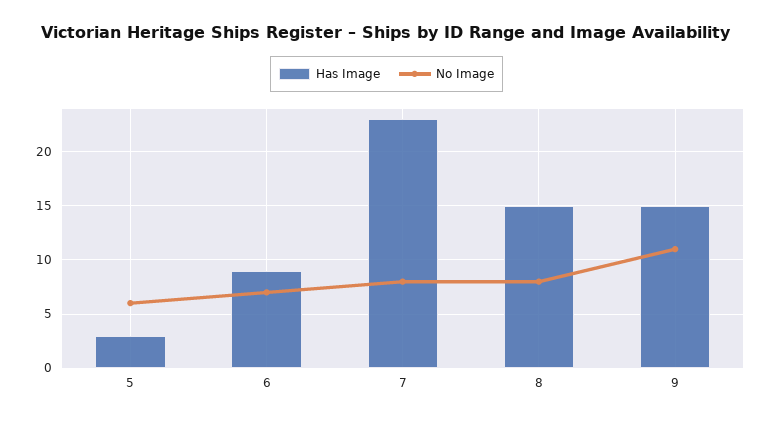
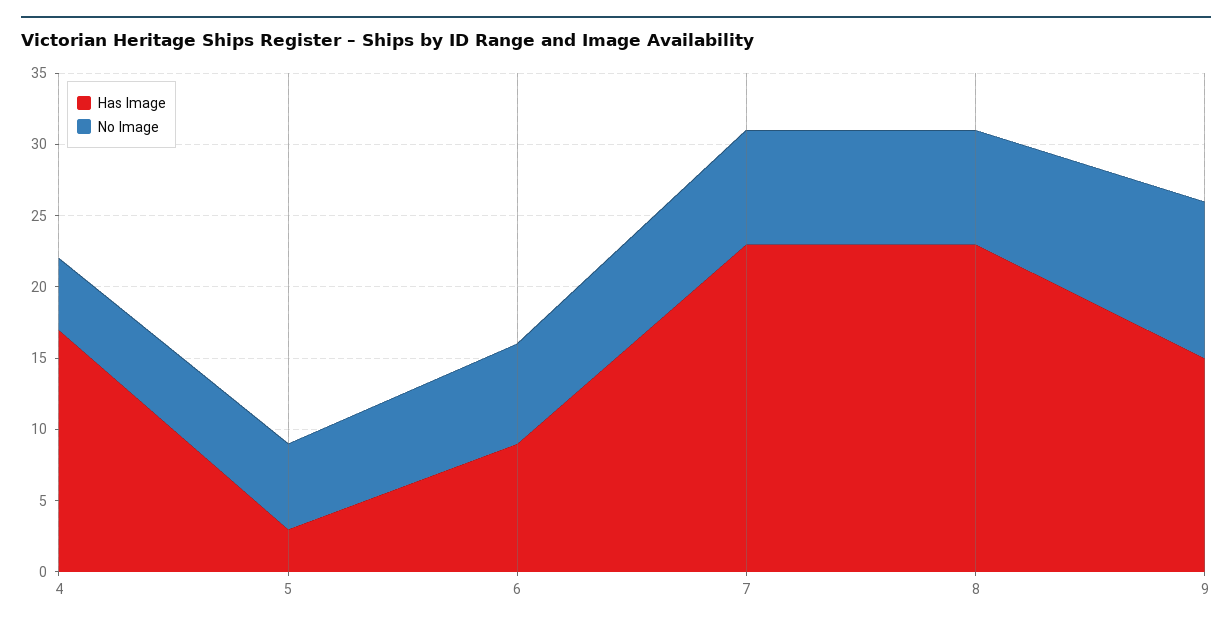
Has Image, 8: 15 -> 23
Has Image, 4: none -> 17
No Image, 4: none -> 5

